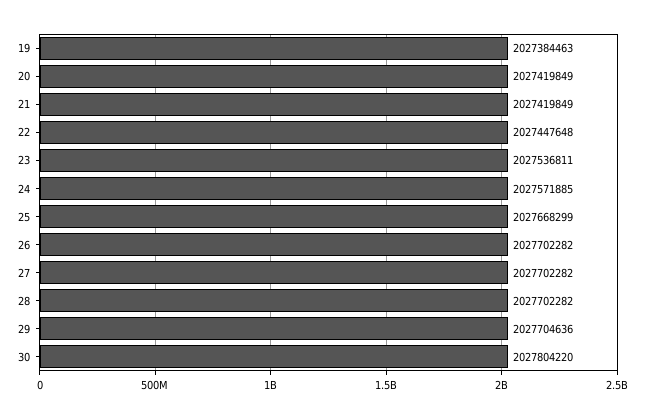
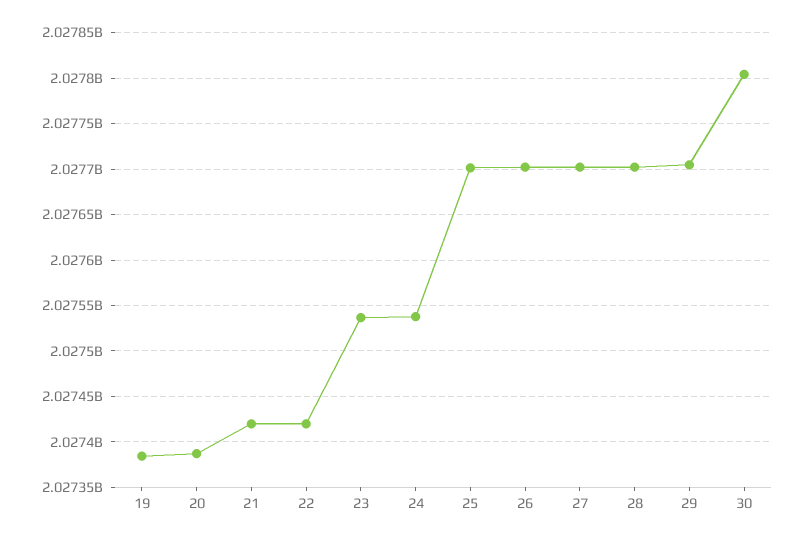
20: 2027419849 -> 2027390000
22: 2027447648 -> 2027420000
24: 2027571885 -> 2027540000
25: 2027668299 -> 2027700000

